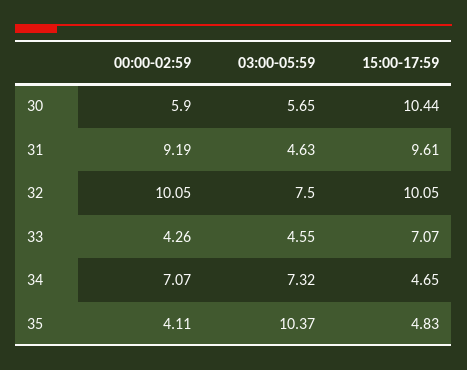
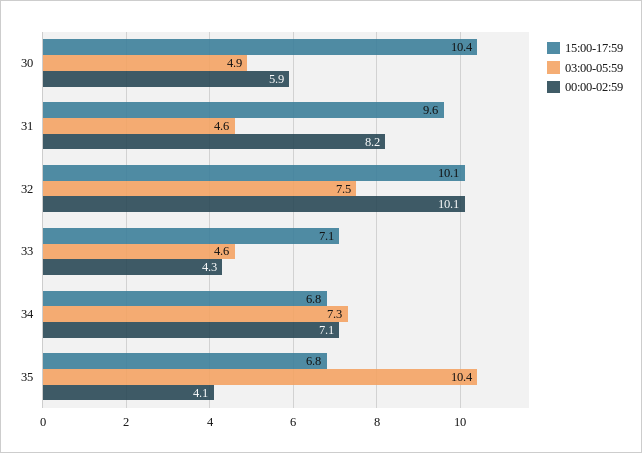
03:00-05:59, 30: 5.65 -> 4.9
00:00-02:59, 31: 9.19 -> 8.2
15:00-17:59, 34: 4.65 -> 6.8
15:00-17:59, 35: 4.83 -> 6.8

